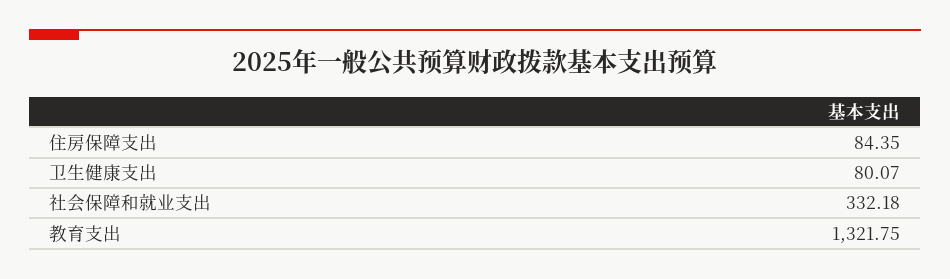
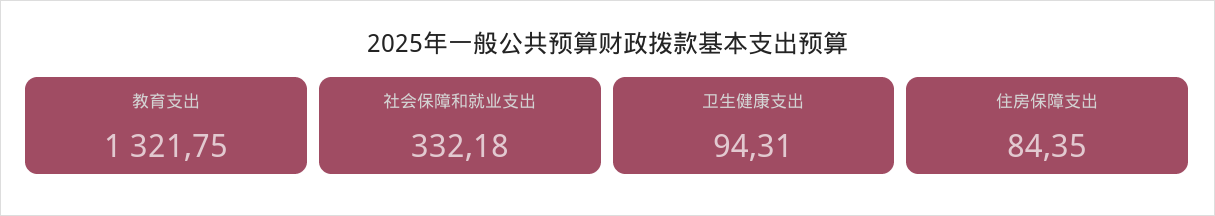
卫生健康支出: 80.07 -> 94.31

